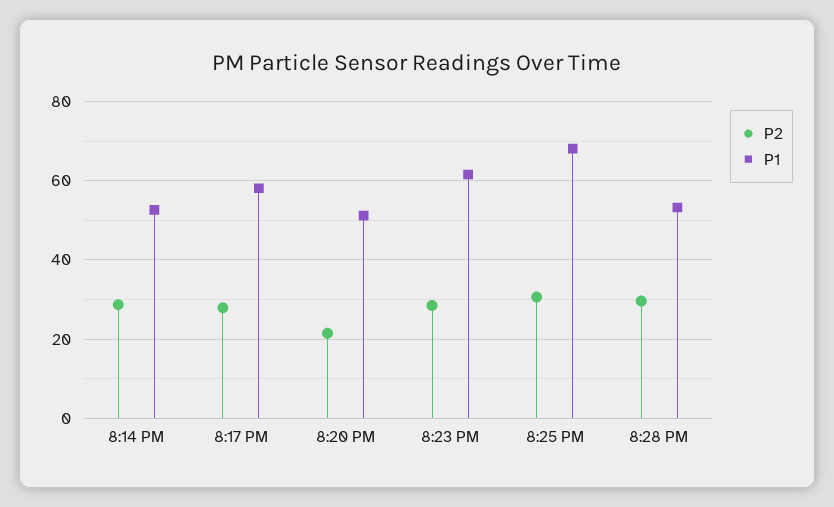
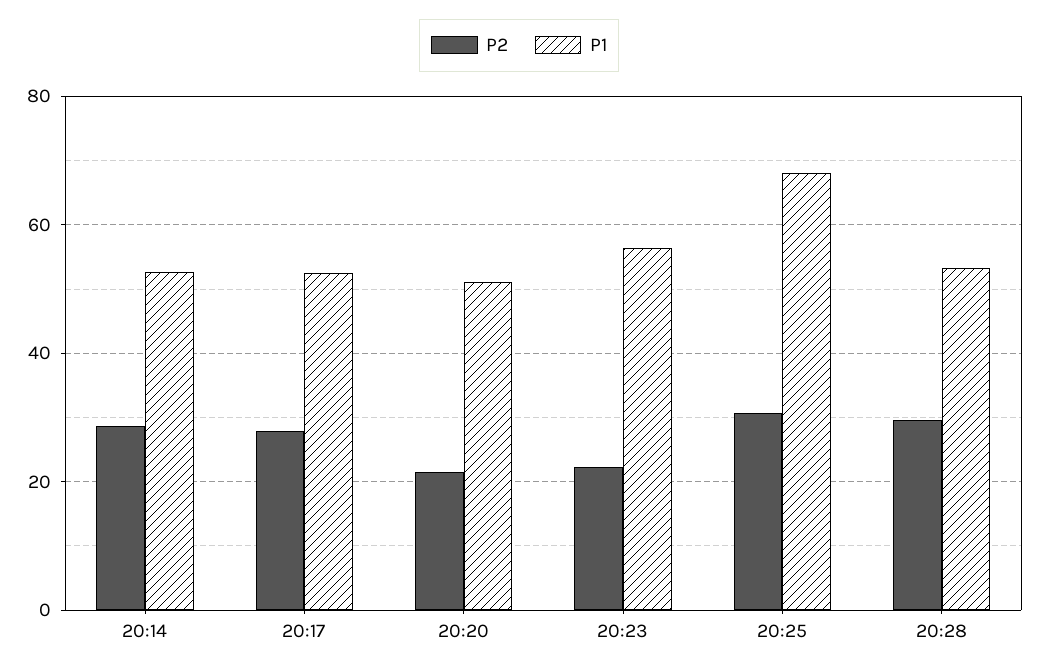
P1, 8:17 PM: 58 -> 52
P2, 8:23 PM: 28 -> 22
P1, 8:23 PM: 62 -> 56

